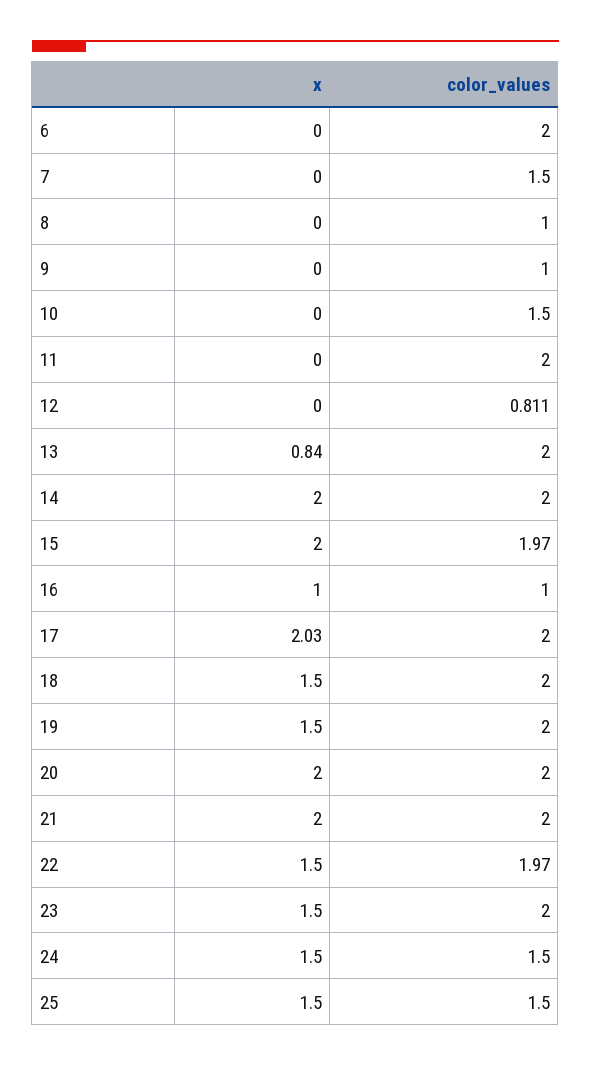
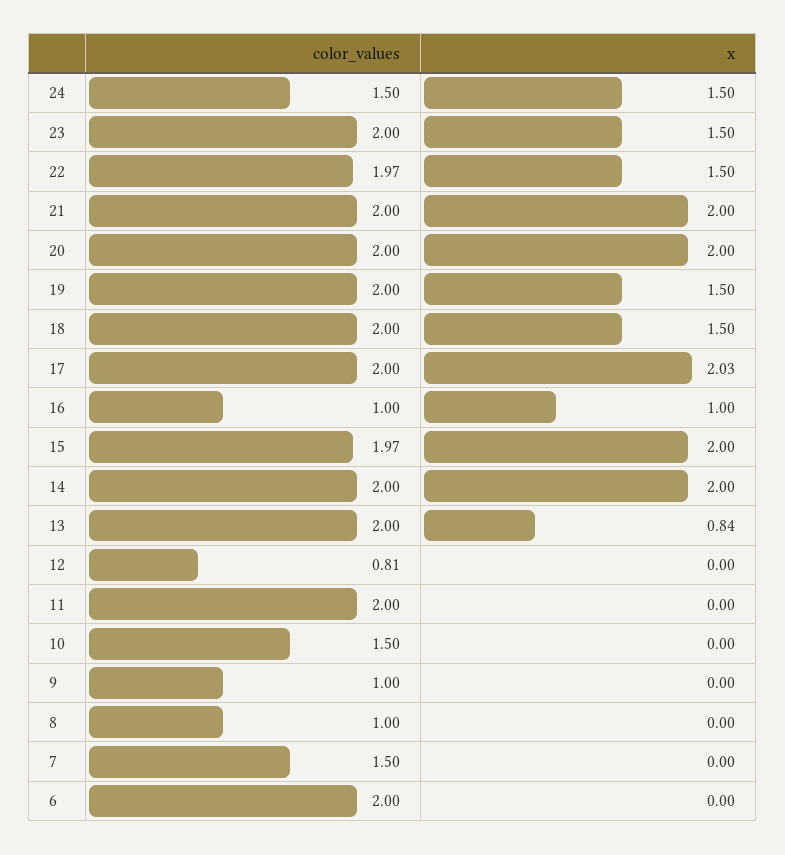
x, 25: 1.5 -> none
color_values, 25: 1.5 -> none

